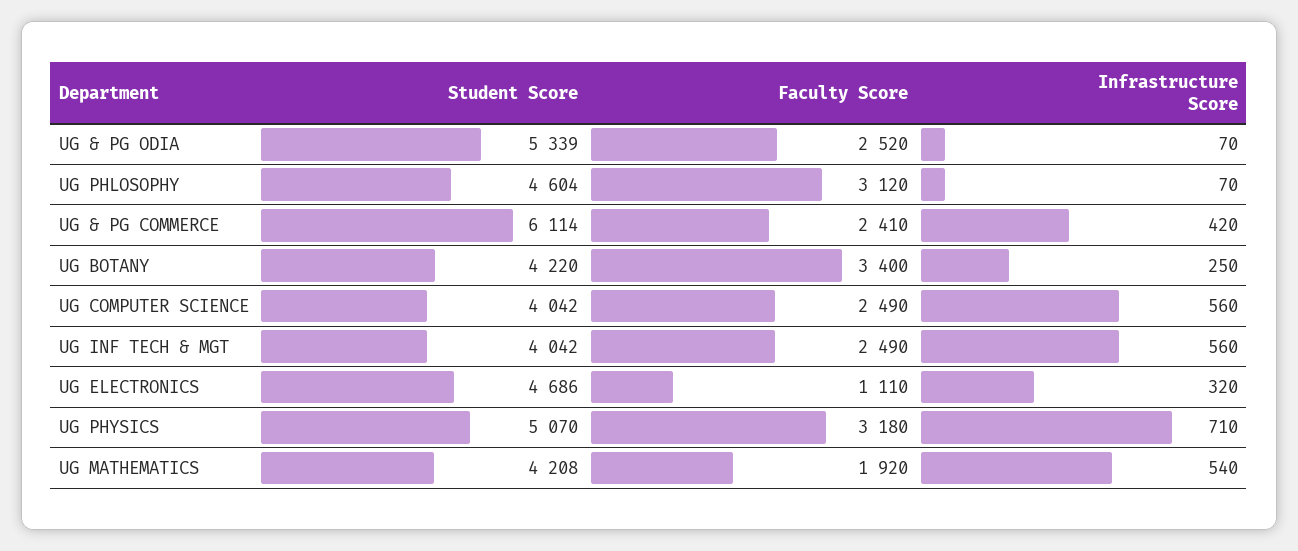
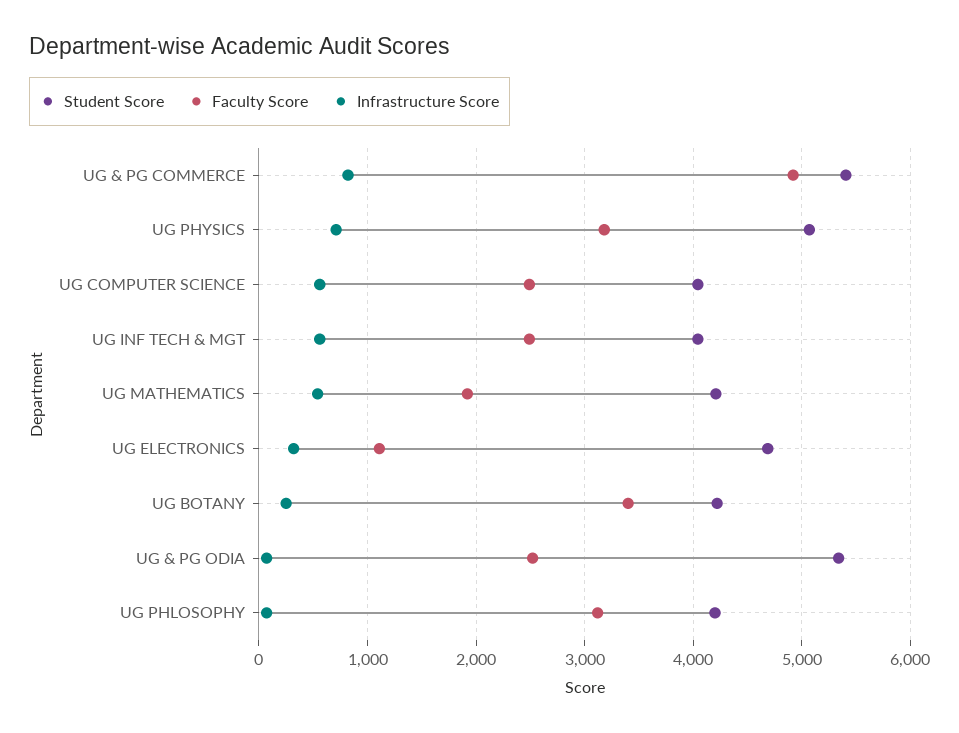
Student Score, UG PHLOSOPHY: 4604 -> 4200
Student Score, UG & PG COMMERCE: 6114 -> 5400
Faculty Score, UG & PG COMMERCE: 2410 -> 4900
Infrastructure Score, UG & PG COMMERCE: 420 -> 800

